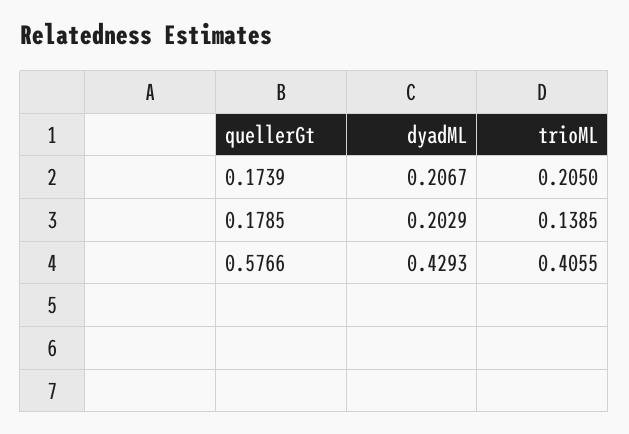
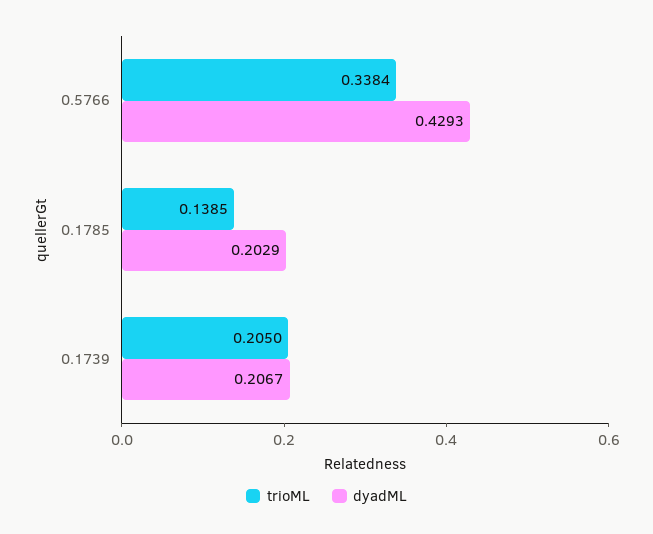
trioML, 0.5766: 0.4055 -> 0.3384

